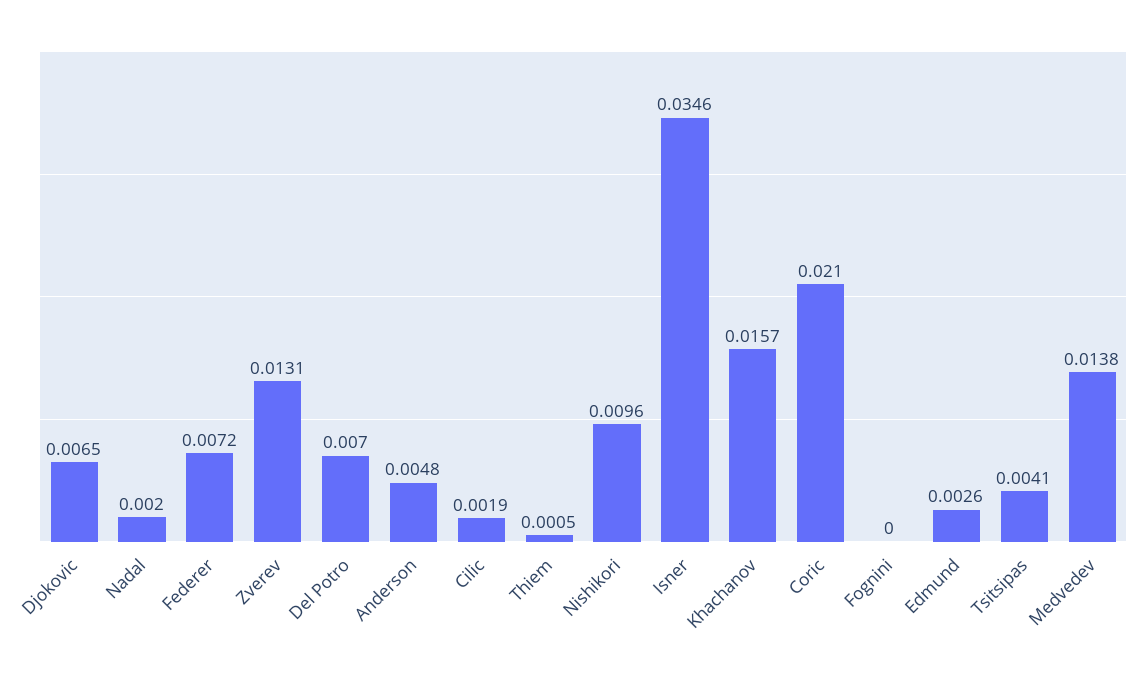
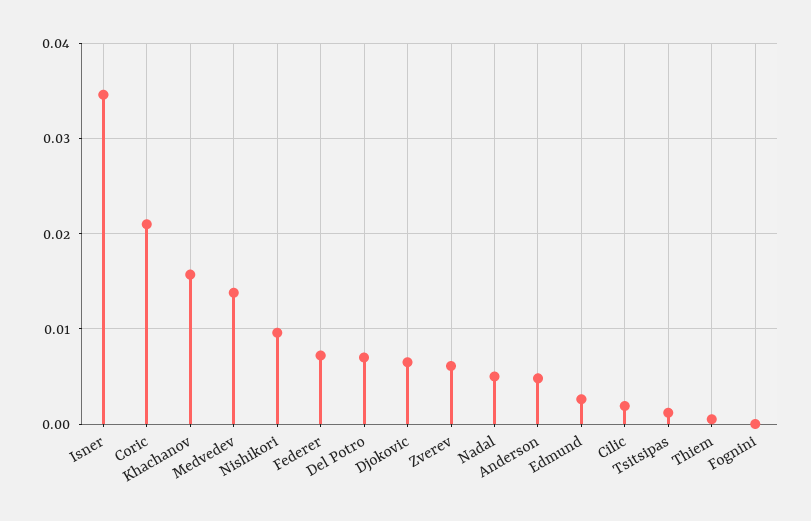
Nadal: 0.002 -> 0.005
Zverev: 0.0131 -> 0.006
Tsitsipas: 0.0041 -> 0.001

